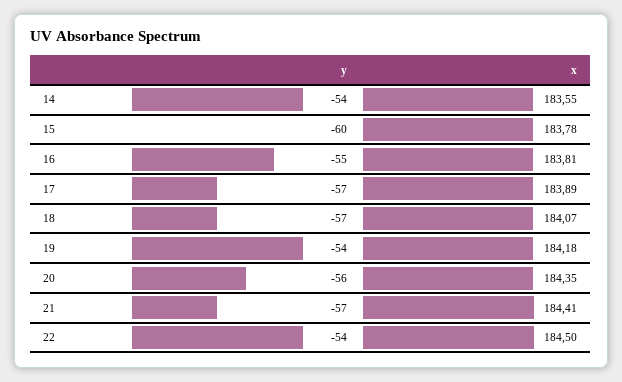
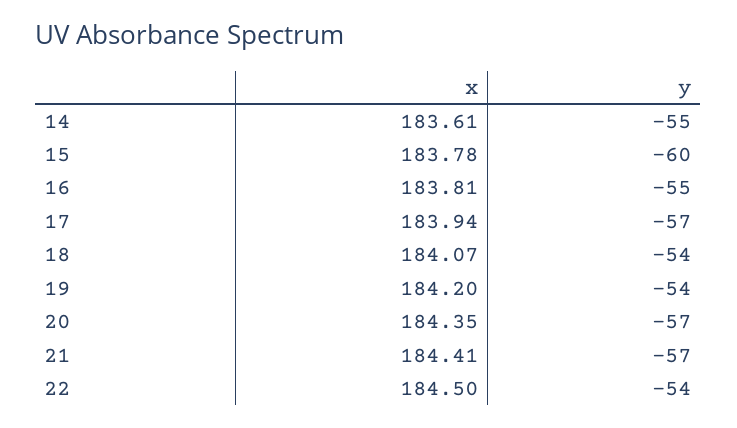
y, 14: -54 -> -55
x, 14: 183.55 -> 183.61
x, 17: 183.89 -> 183.94
y, 18: -57 -> -54
x, 19: 184.18 -> 184.2
y, 20: -56 -> -57

